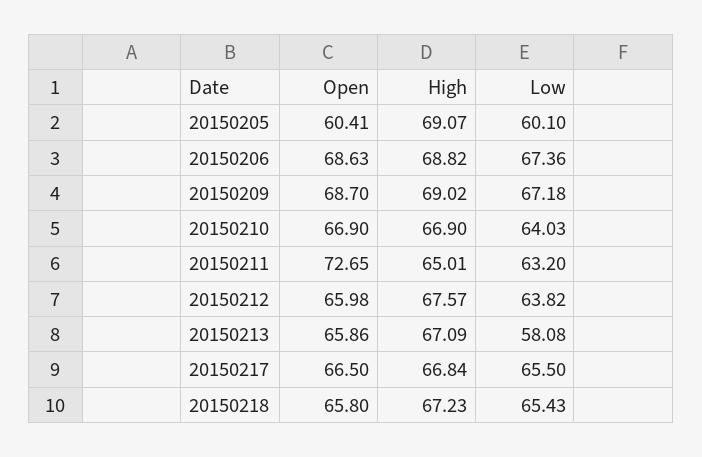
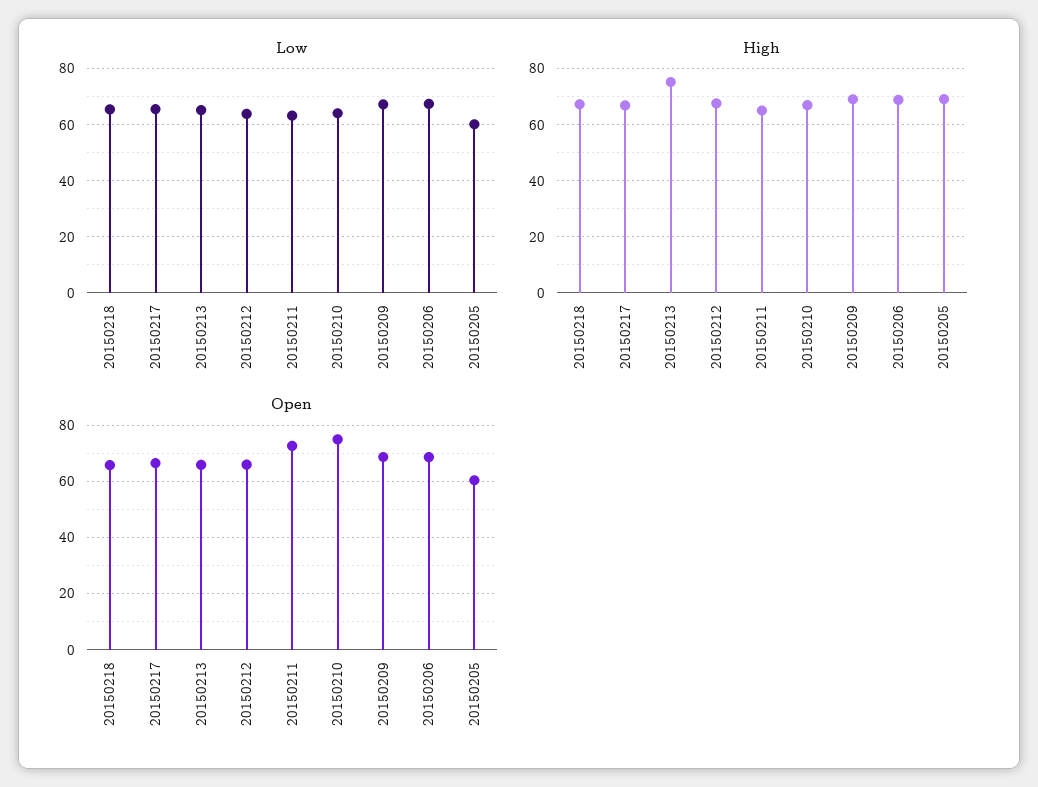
Open, 20150210: 66.9 -> 75
High, 20150213: 67.09 -> 75
Low, 20150213: 58.08 -> 65

